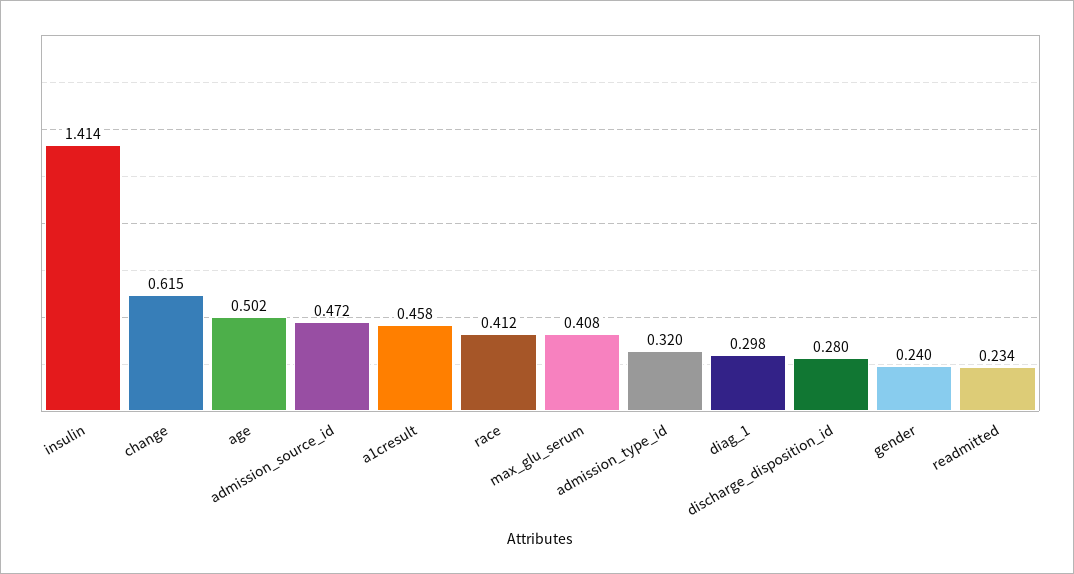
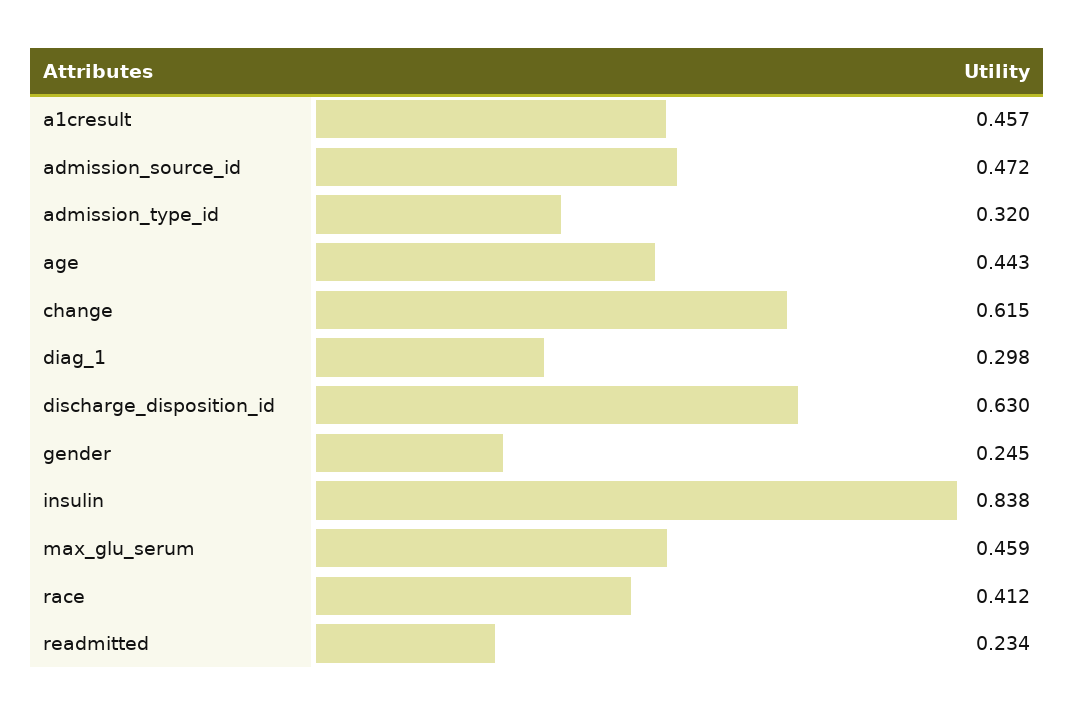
insulin: 1.414 -> 0.838
age: 0.502 -> 0.443
a1cresult: 0.458 -> 0.457
max_glu_serum: 0.408 -> 0.459
discharge_disposition_id: 0.28 -> 0.63
gender: 0.24 -> 0.245

